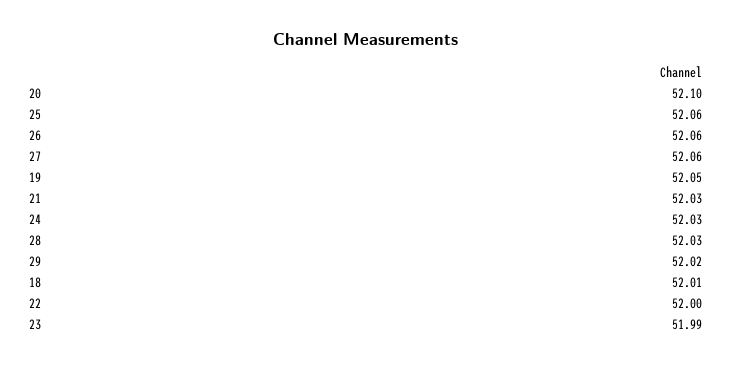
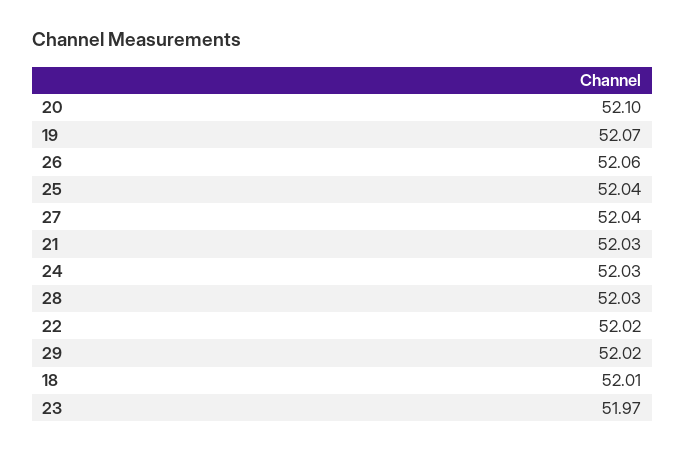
25: 52.06 -> 52.04
27: 52.06 -> 52.04
19: 52.05 -> 52.07
22: 52 -> 52.02
23: 51.99 -> 51.97

